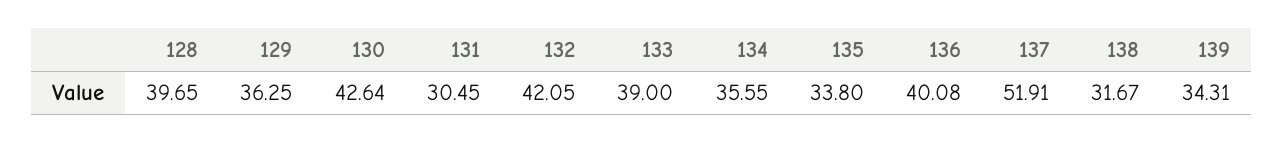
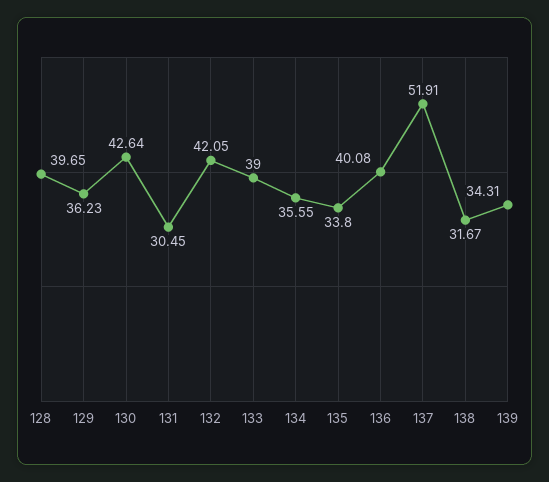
129: 36.25 -> 36.23

